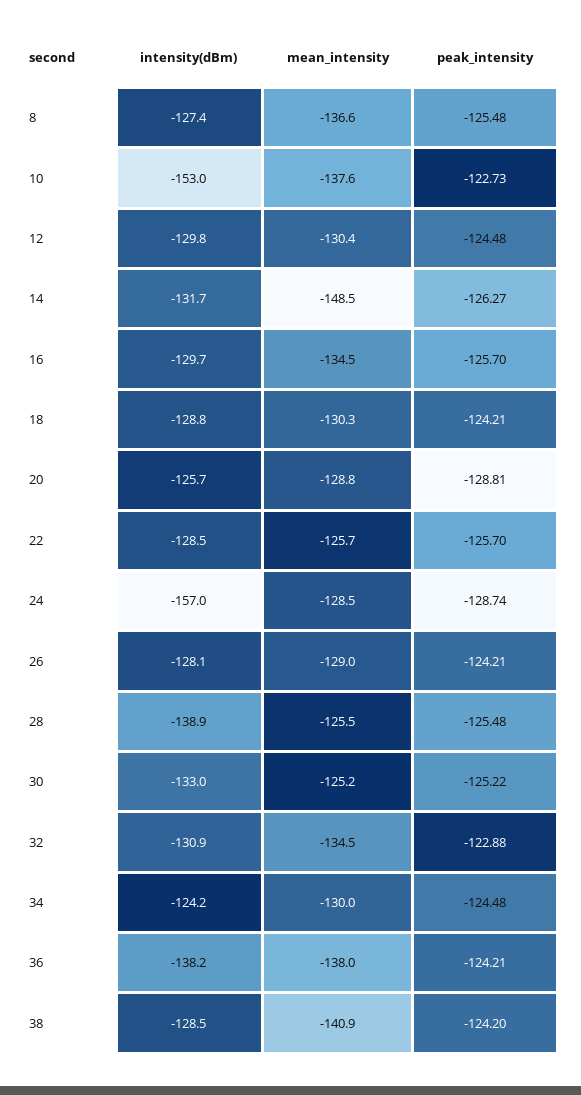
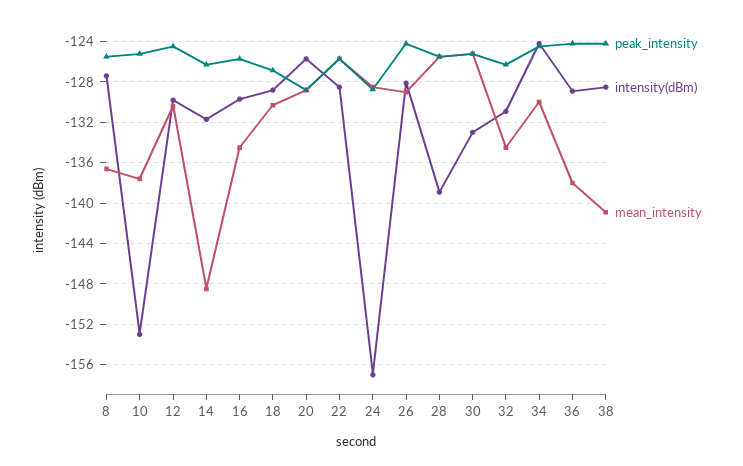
peak_intensity, 10: -122.73 -> -125
peak_intensity, 18: -124.21 -> -127
peak_intensity, 32: -122.88 -> -126
intensity(dBm), 36: -138.2 -> -129

